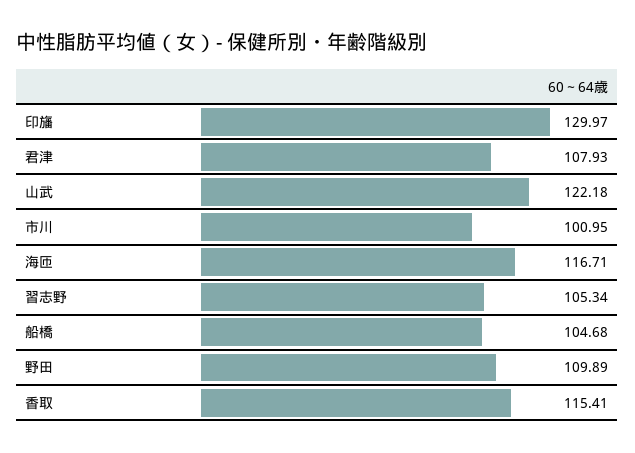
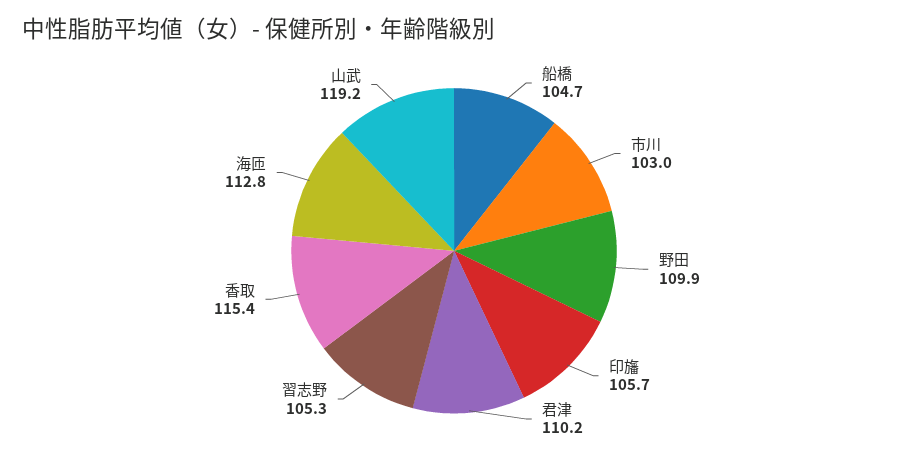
印旛: 129.97 -> 105.7
君津: 107.93 -> 110.2
山武: 122.18 -> 119.2
市川: 100.95 -> 103
海匝: 116.71 -> 112.8

